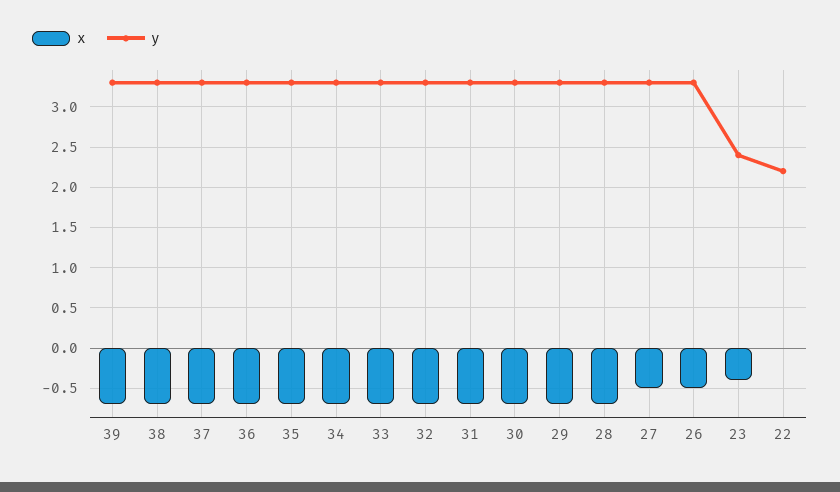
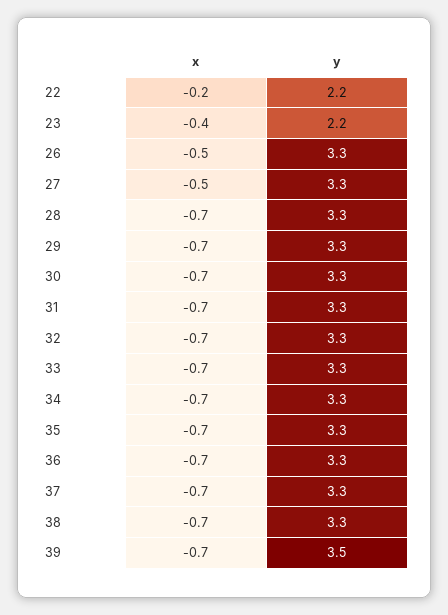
y, 39: 3.3 -> 3.5
y, 23: 2.4 -> 2.2
x, 22: 0 -> -0.2

